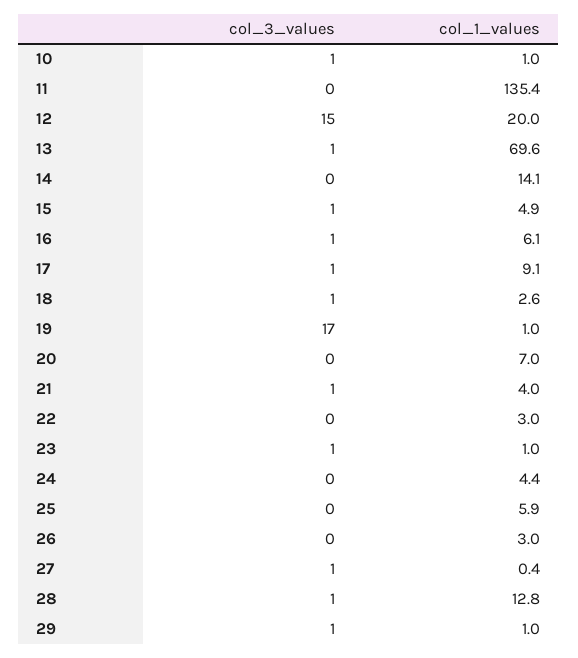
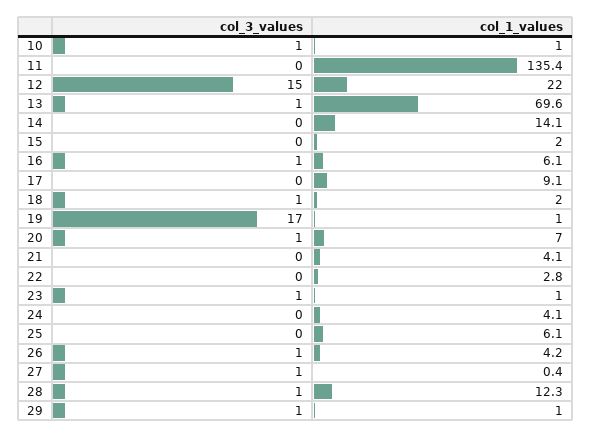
col_1_values, 12: 20 -> 22
col_3_values, 15: 1 -> 0
col_1_values, 15: 4.9 -> 2
col_3_values, 17: 1 -> 0
col_1_values, 18: 2.6 -> 2
col_3_values, 20: 0 -> 1
col_3_values, 21: 1 -> 0
col_1_values, 21: 4 -> 4.1
col_1_values, 22: 3 -> 2.8
col_1_values, 24: 4.4 -> 4.1
col_1_values, 25: 5.9 -> 6.1
col_3_values, 26: 0 -> 1
col_1_values, 26: 3 -> 4.2
col_1_values, 28: 12.8 -> 12.3

